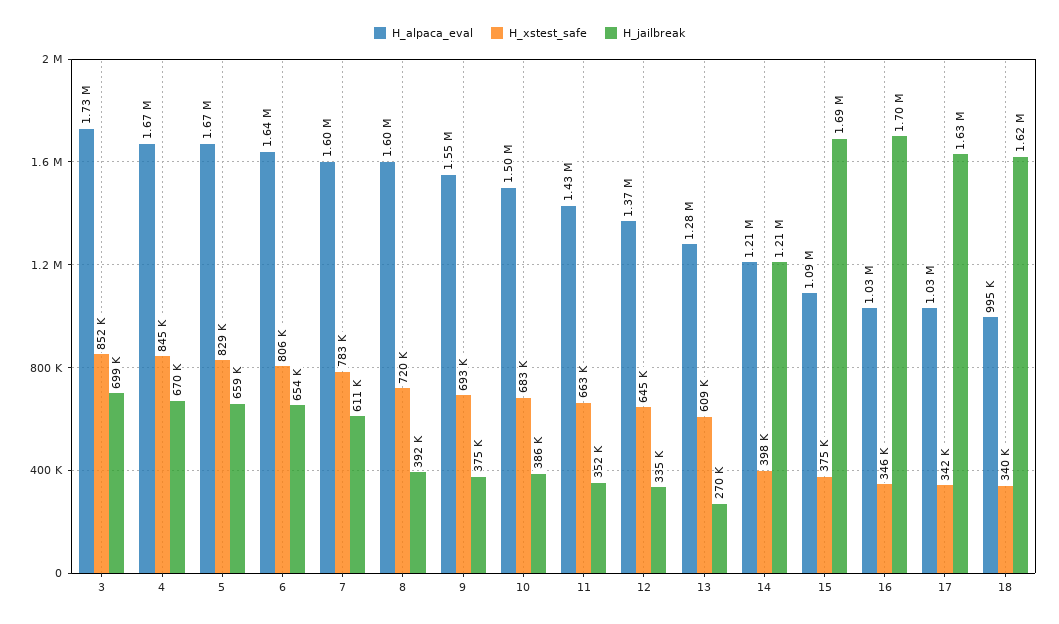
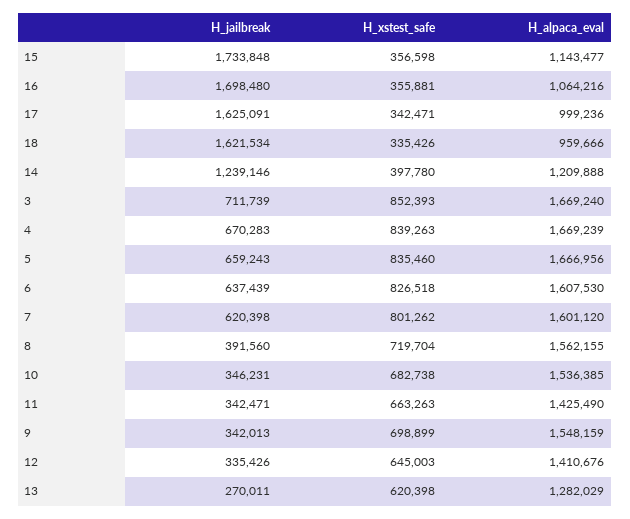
H_alpaca_eval, 3: 1730000 -> 1669240
H_jailbreak, 3: 699000 -> 711739
H_xstest_safe, 4: 845000 -> 839263
H_xstest_safe, 5: 829000 -> 835460
H_alpaca_eval, 6: 1640000 -> 1607530
H_xstest_safe, 6: 806000 -> 826518
H_jailbreak, 6: 654000 -> 637439
H_xstest_safe, 7: 783000 -> 801262
H_jailbreak, 7: 611000 -> 620398
H_alpaca_eval, 8: 1600000 -> 1562155
H_xstest_safe, 9: 693000 -> 698899
H_jailbreak, 9: 375000 -> 342013
H_alpaca_eval, 10: 1500000 -> 1536385
H_jailbreak, 10: 386000 -> 346231
H_jailbreak, 11: 352000 -> 342471
H_alpaca_eval, 12: 1370000 -> 1410676
H_xstest_safe, 13: 609000 -> 620398
H_jailbreak, 14: 1210000 -> 1239146
H_alpaca_eval, 15: 1090000 -> 1143477
H_xstest_safe, 15: 375000 -> 356598
H_jailbreak, 15: 1690000 -> 1733848
H_alpaca_eval, 16: 1030000 -> 1064216
H_xstest_safe, 16: 346000 -> 355881
H_alpaca_eval, 17: 1030000 -> 999236
H_alpaca_eval, 18: 995000 -> 959666
H_xstest_safe, 18: 340000 -> 335426

